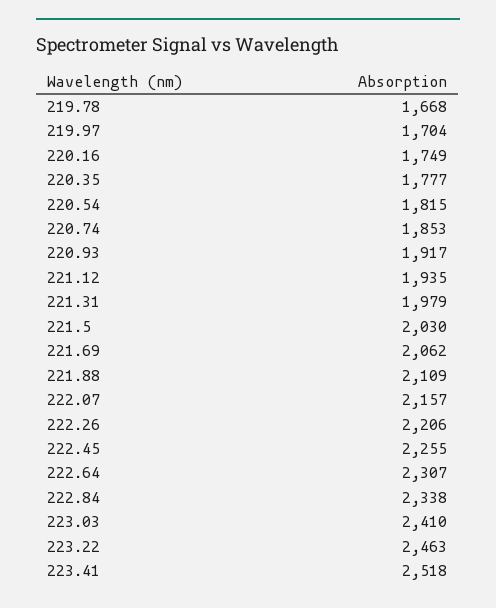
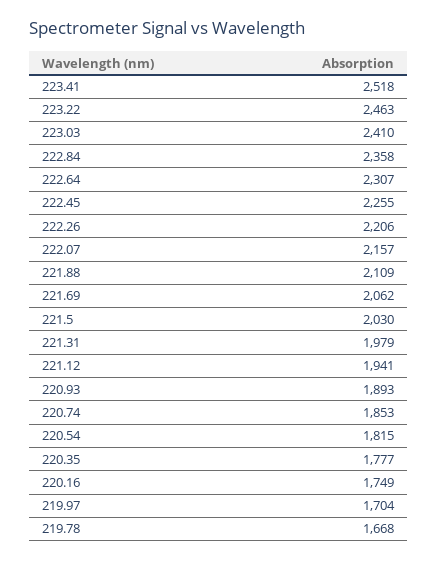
220.93: 1917 -> 1893
221.12: 1935 -> 1941
222.84: 2338 -> 2358

